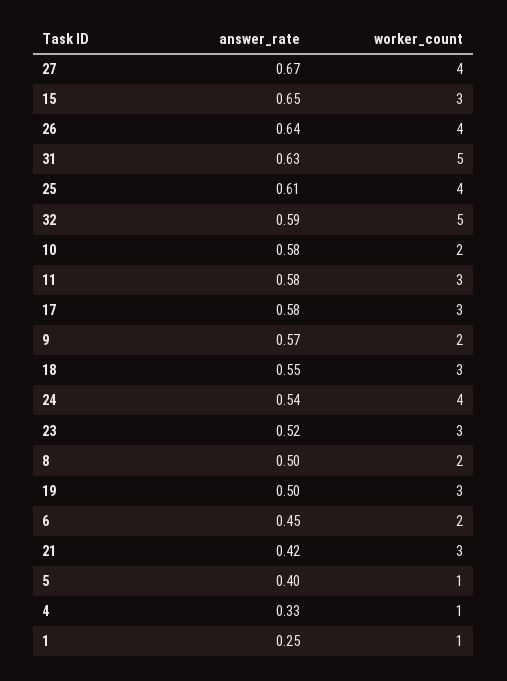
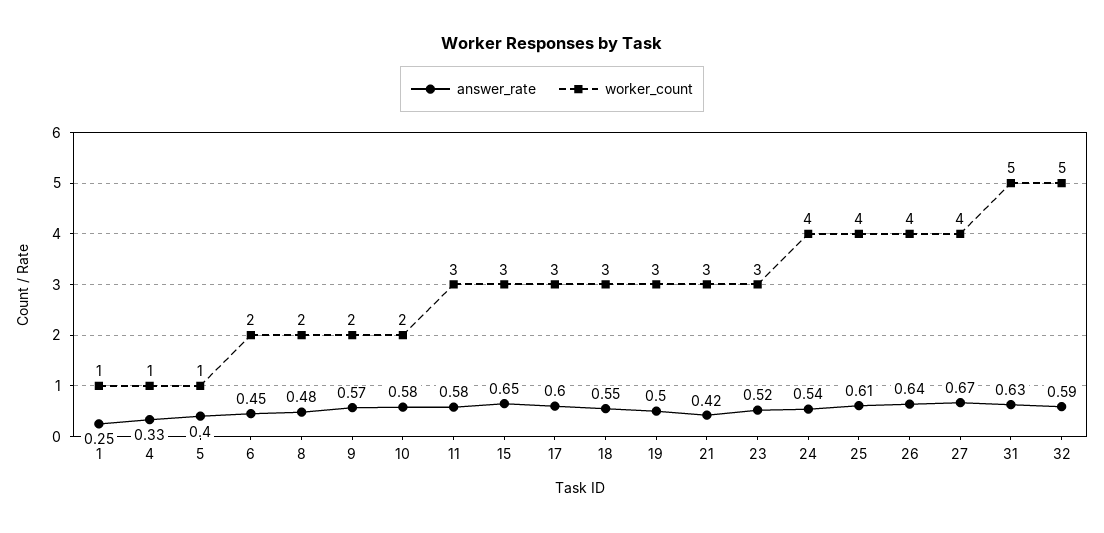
answer_rate, 17: 0.58 -> 0.6
answer_rate, 8: 0.5 -> 0.48

